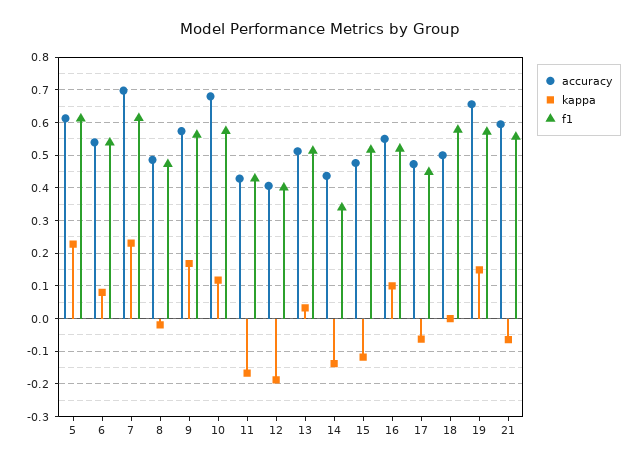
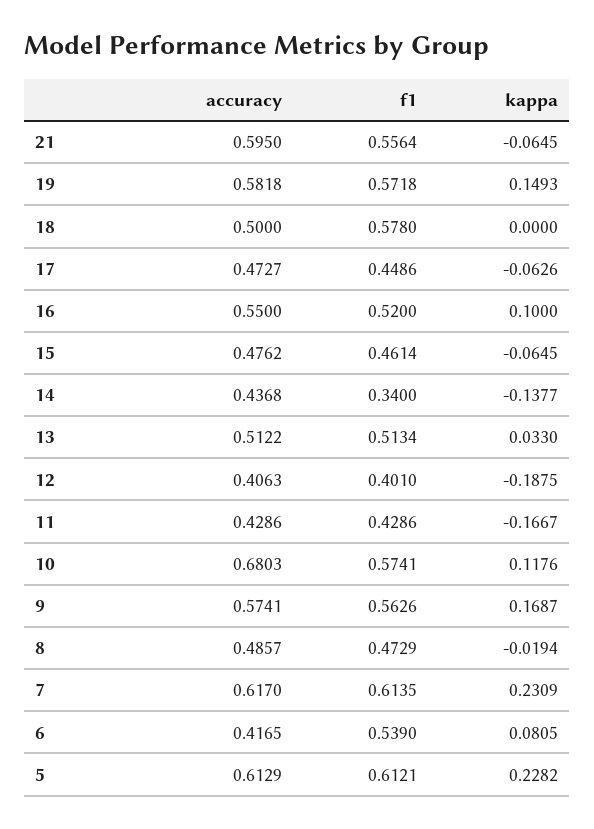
accuracy, 6: 0.54 -> 0.4165
accuracy, 7: 0.7 -> 0.617
kappa, 15: -0.12 -> -0.0645
f1, 15: 0.52 -> 0.4614
accuracy, 19: 0.66 -> 0.5818

